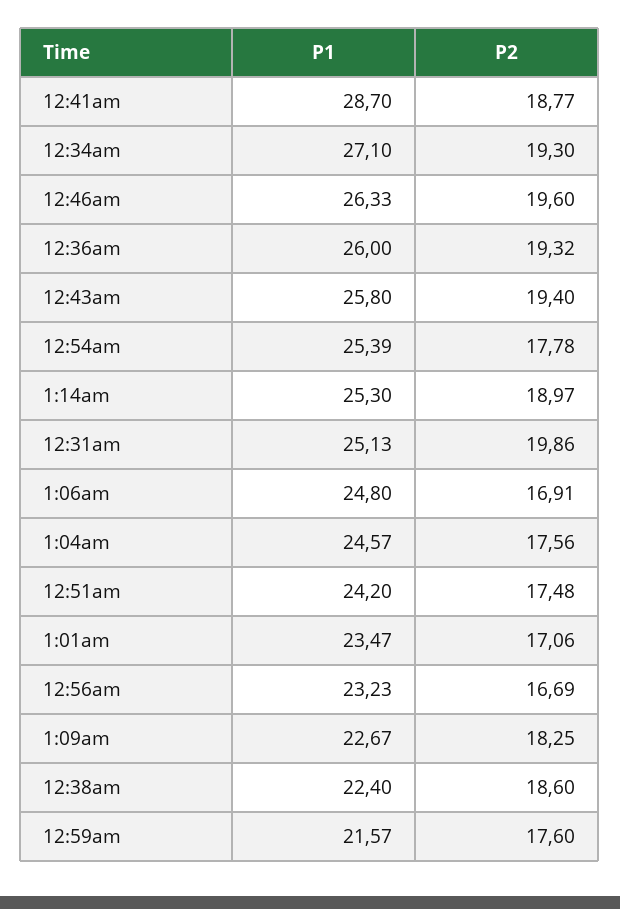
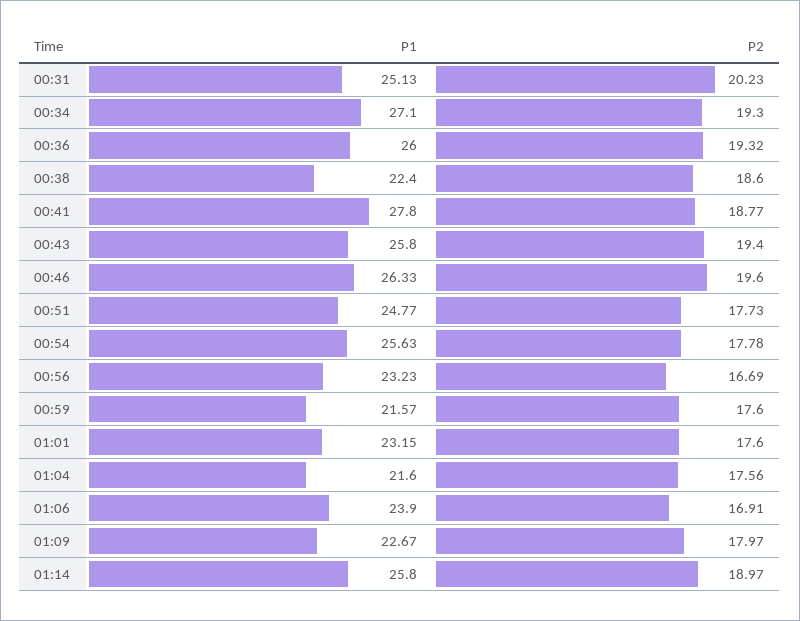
P1, 12:41am: 28.7 -> 27.8
P1, 12:54am: 25.39 -> 25.63
P1, 1:14am: 25.3 -> 25.8
P2, 12:31am: 19.86 -> 20.23
P1, 1:06am: 24.8 -> 23.9
P1, 1:04am: 24.57 -> 21.6
P1, 12:51am: 24.2 -> 24.77
P2, 12:51am: 17.48 -> 17.73
P1, 1:01am: 23.47 -> 23.15
P2, 1:01am: 17.06 -> 17.6
P2, 1:09am: 18.25 -> 17.97

